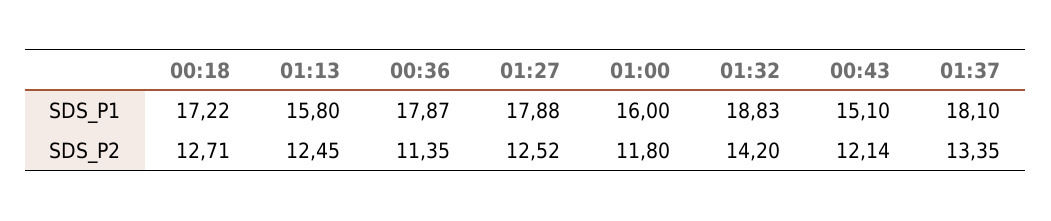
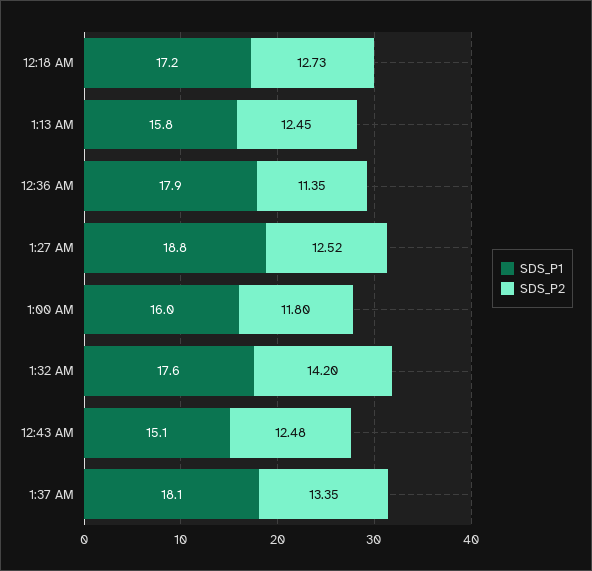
SDS_P1, 01:27: 17.88 -> 18.8
SDS_P1, 01:32: 18.83 -> 17.6
SDS_P2, 00:18: 12.71 -> 12.73
SDS_P2, 00:43: 12.14 -> 12.48

